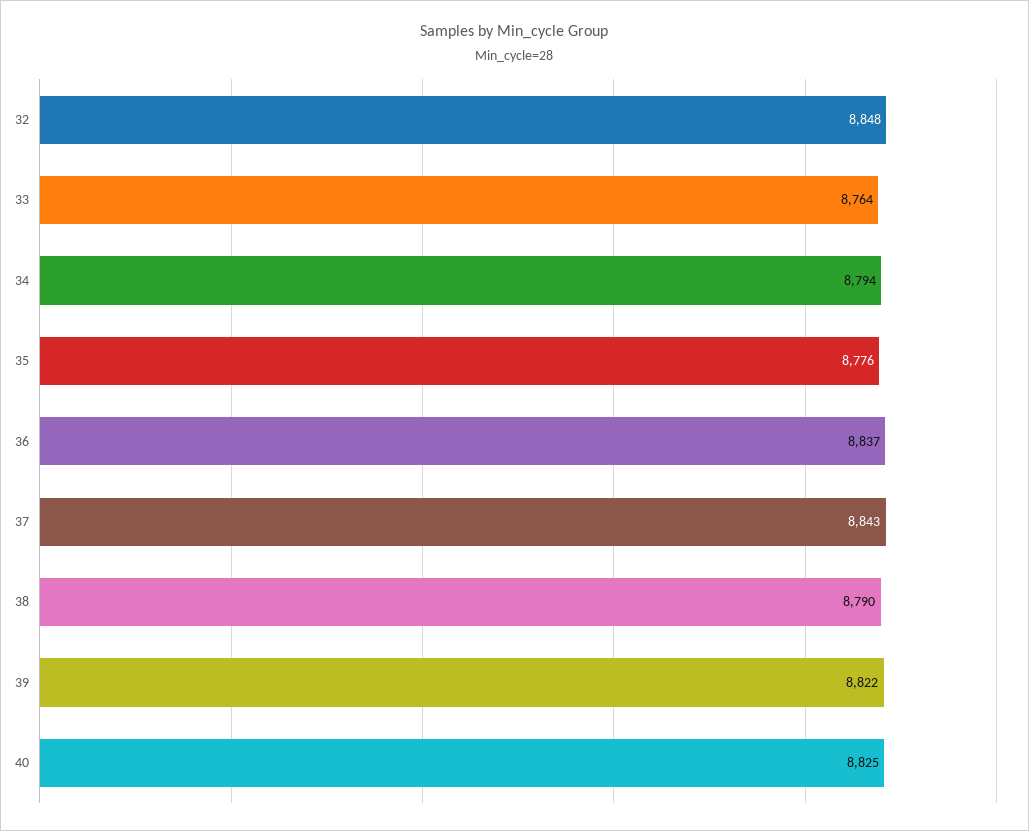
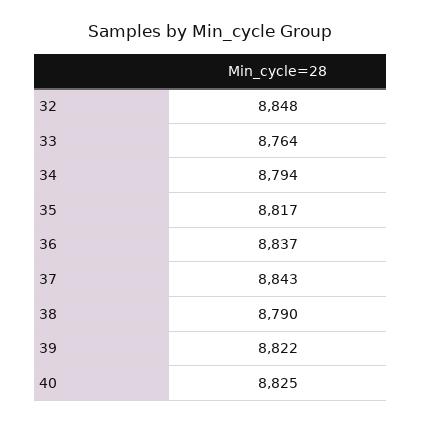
35: 8776 -> 8817

